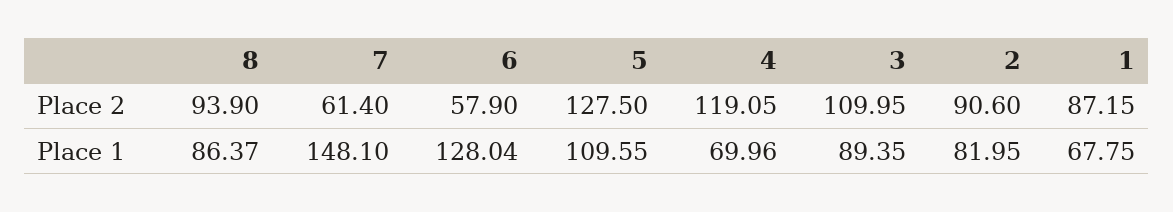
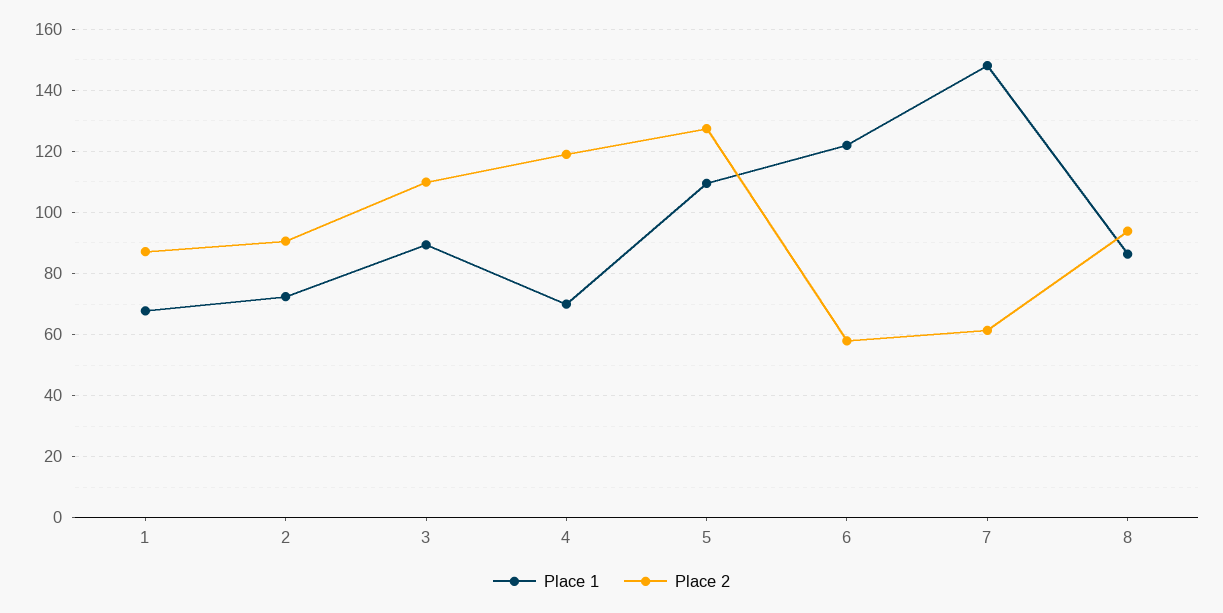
Place 1, 6: 128.04 -> 122
Place 1, 2: 81.95 -> 72

